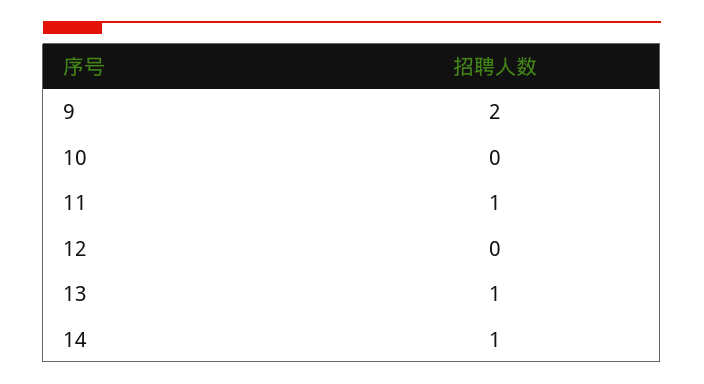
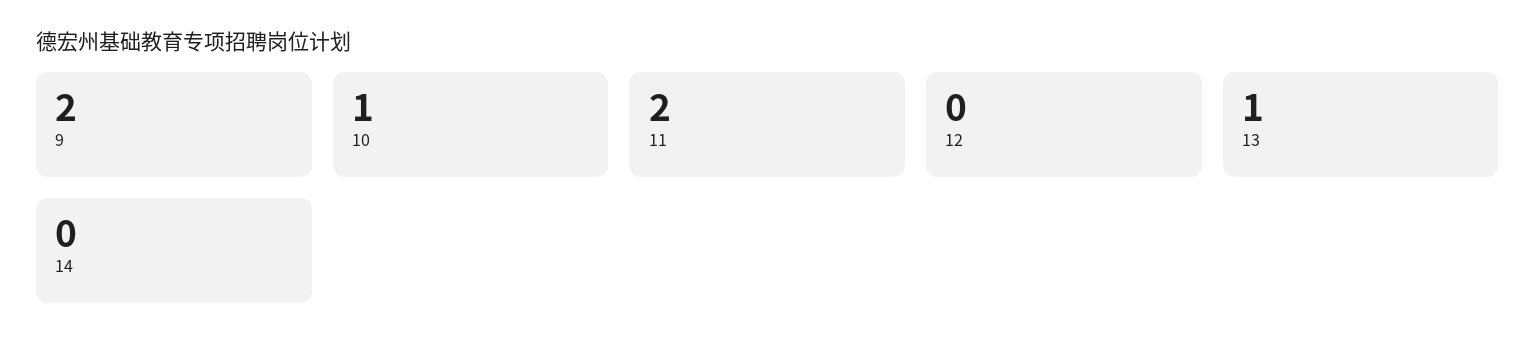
10: 0 -> 1
11: 1 -> 2
14: 1 -> 0

